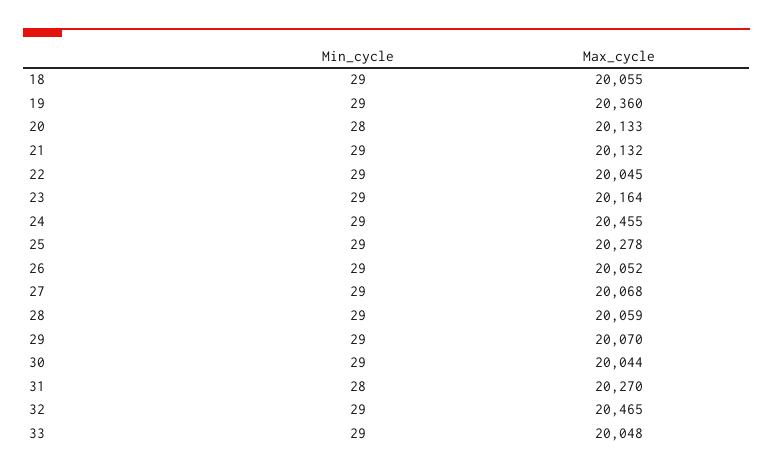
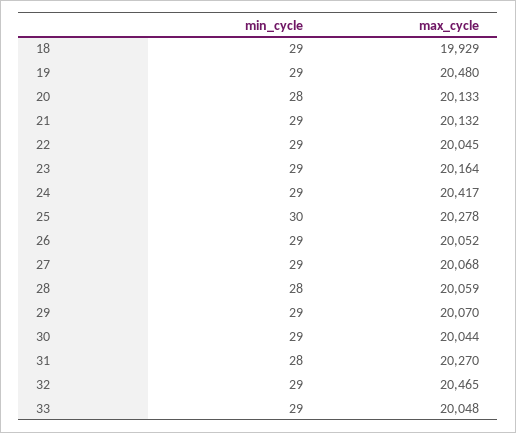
Max_cycle, 18: 20055 -> 19929
Max_cycle, 19: 20360 -> 20480
Max_cycle, 24: 20455 -> 20417
Min_cycle, 25: 29 -> 30
Min_cycle, 28: 29 -> 28

